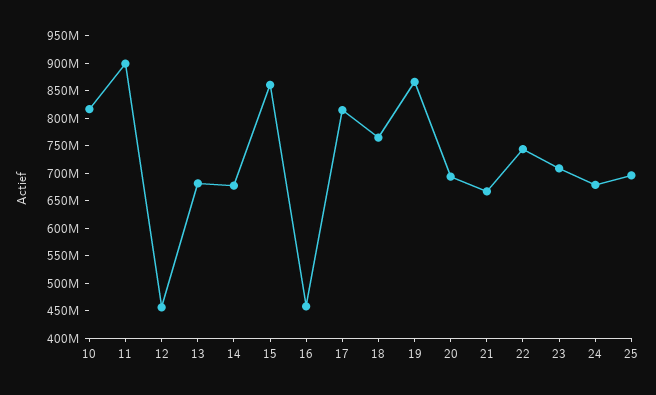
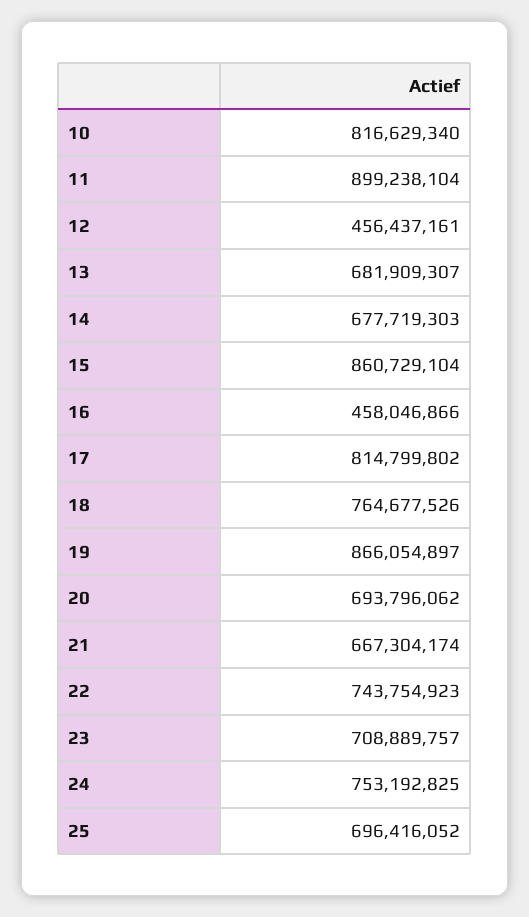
24: 675000000 -> 753192825

